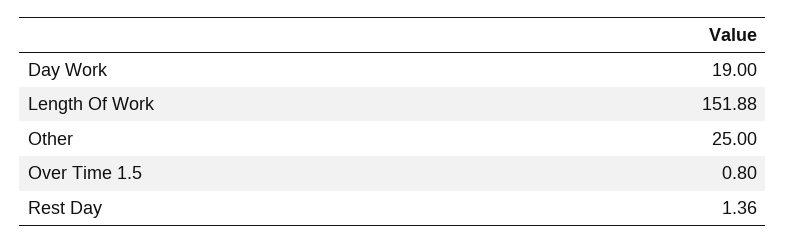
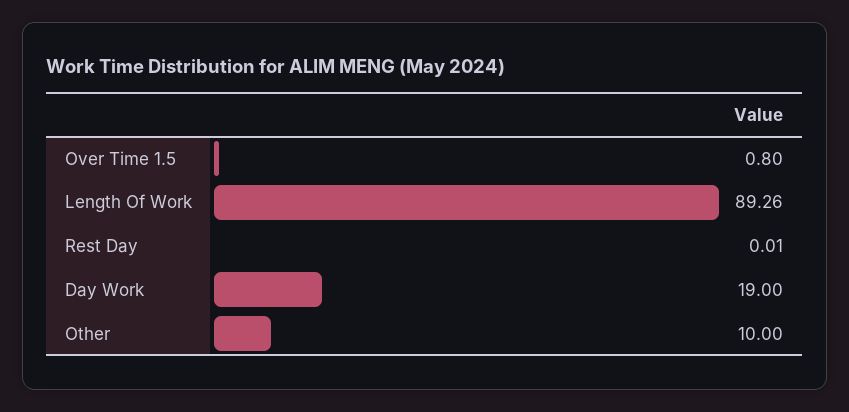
Length Of Work: 151.88 -> 89.26
Other: 25 -> 10
Rest Day: 1.36 -> 0.01

